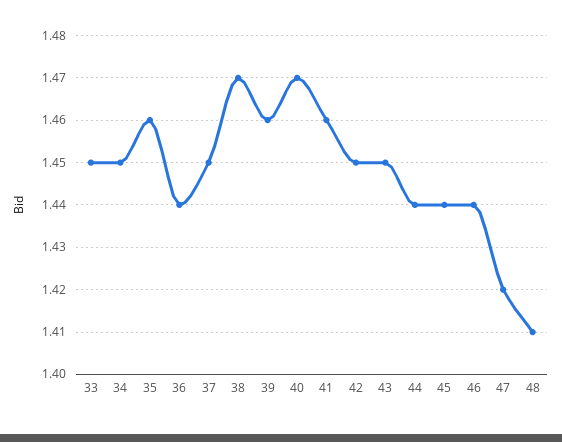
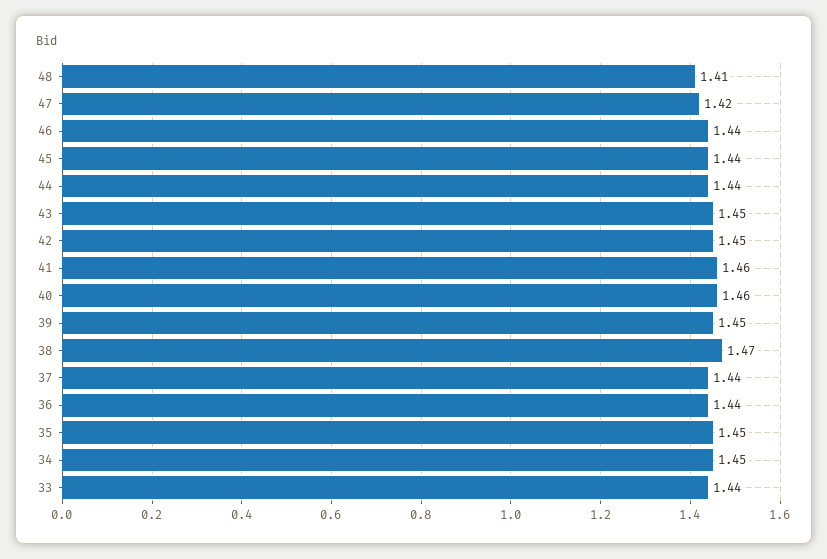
33: 1.45 -> 1.44
35: 1.46 -> 1.45
37: 1.45 -> 1.44
39: 1.46 -> 1.45
40: 1.47 -> 1.46

